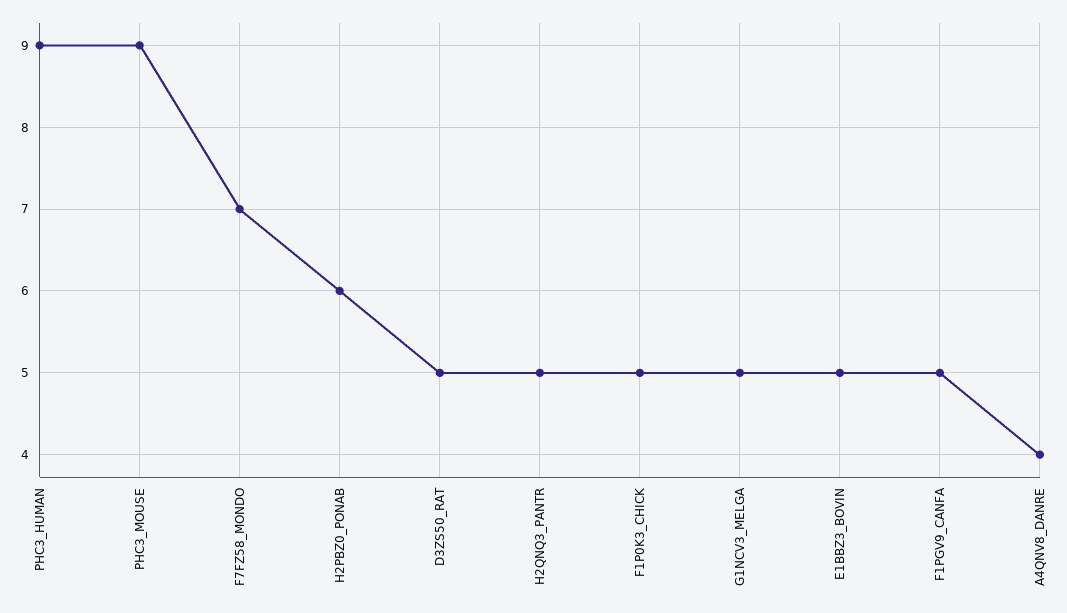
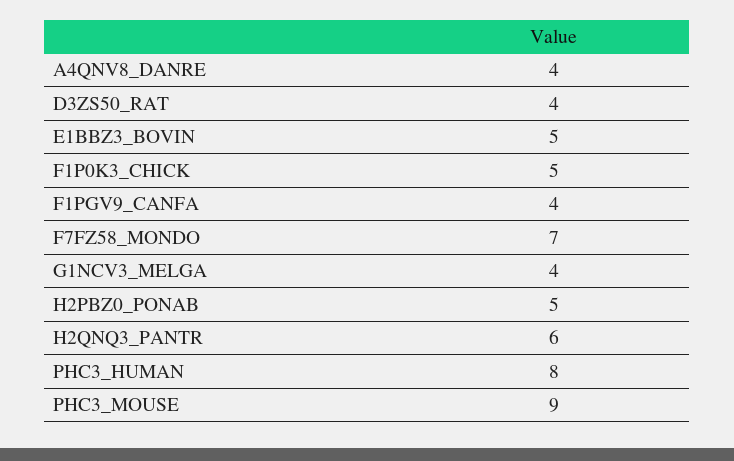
PHC3_HUMAN: 9 -> 8
H2PBZ0_PONAB: 6 -> 5
D3ZS50_RAT: 5 -> 4
H2QNQ3_PANTR: 5 -> 6
G1NCV3_MELGA: 5 -> 4
F1PGV9_CANFA: 5 -> 4

